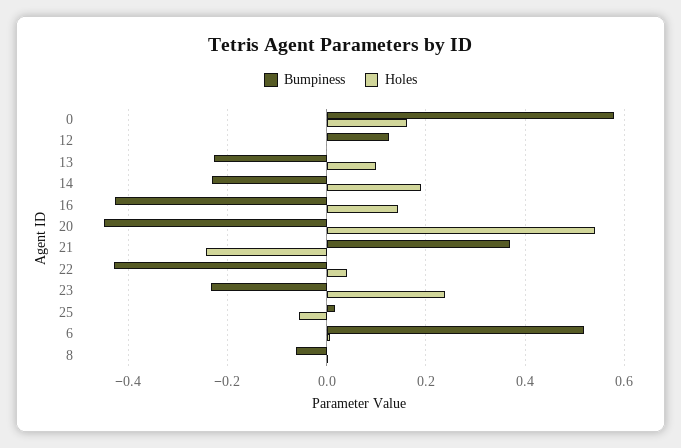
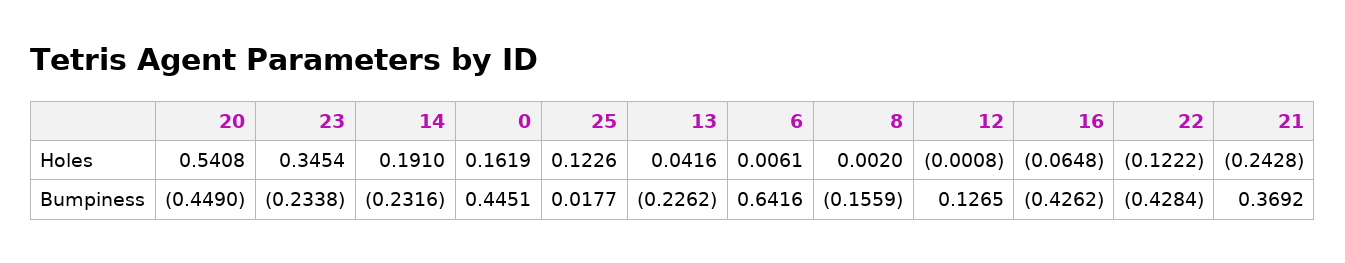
Bumpiness, 0: 0.58 -> 0.4451
Holes, 13: 0.1 -> 0.0416
Holes, 16: 0.14 -> -0.0648
Holes, 22: 0.04 -> -0.1222
Holes, 23: 0.24 -> 0.3454
Holes, 25: -0.06 -> 0.1226
Bumpiness, 6: 0.52 -> 0.6416
Bumpiness, 8: -0.06 -> -0.1559

